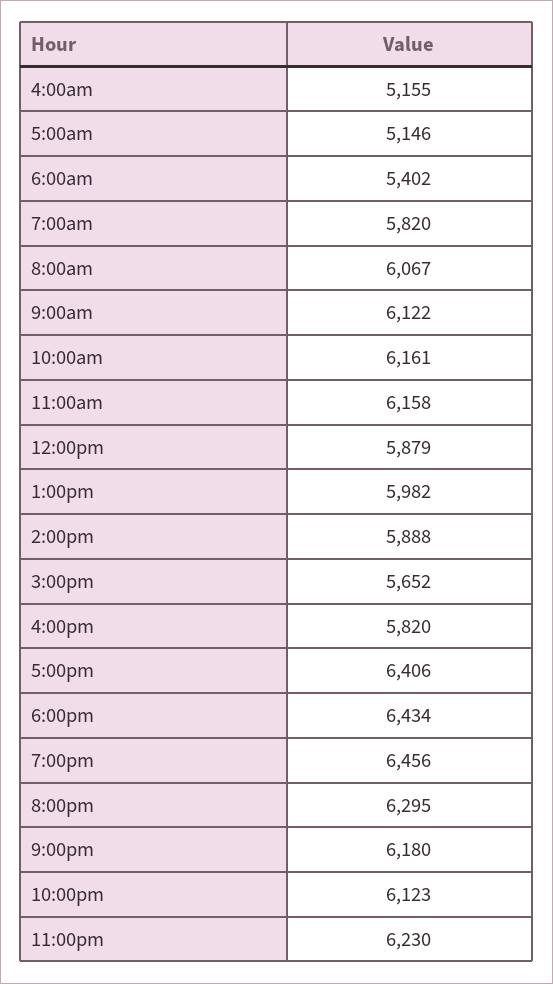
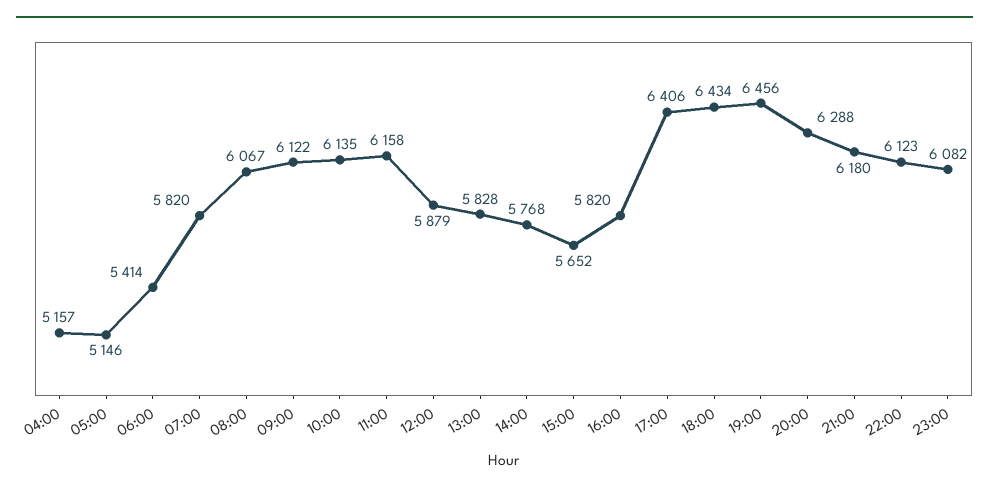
4:00am: 5155 -> 5157
6:00am: 5402 -> 5414
10:00am: 6161 -> 6135
1:00pm: 5982 -> 5828
2:00pm: 5888 -> 5768
8:00pm: 6295 -> 6288
11:00pm: 6230 -> 6082

